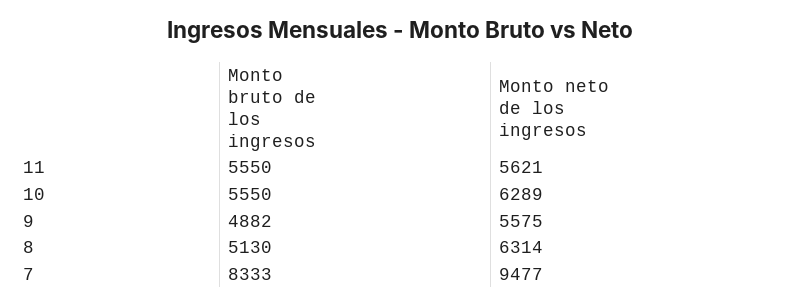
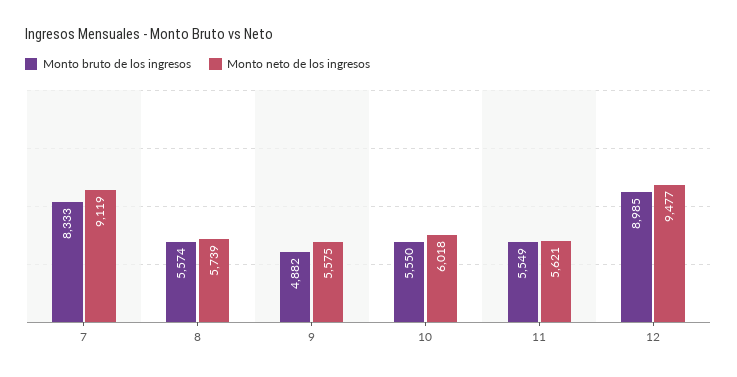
Monto bruto de los ingresos, 11: 5550 -> 5549
Monto neto de los ingresos, 10: 6289 -> 6018
Monto bruto de los ingresos, 8: 5130 -> 5574
Monto neto de los ingresos, 8: 6314 -> 5739
Monto neto de los ingresos, 7: 9477 -> 9119
Monto bruto de los ingresos, 12: none -> 8985
Monto neto de los ingresos, 12: none -> 9477

